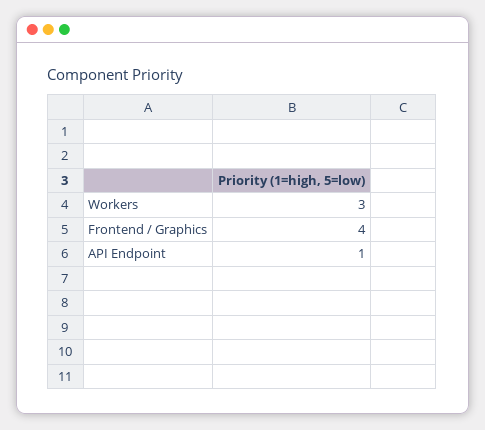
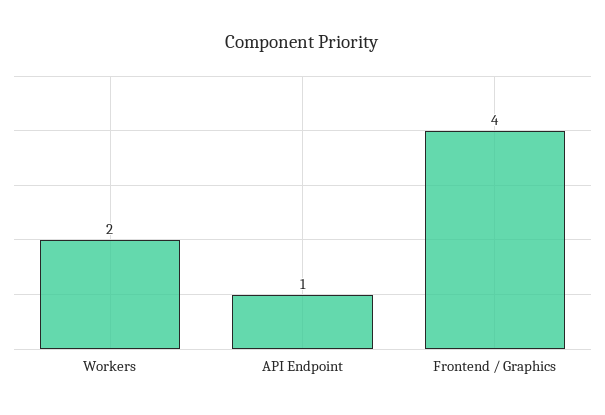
Workers: 3 -> 2

